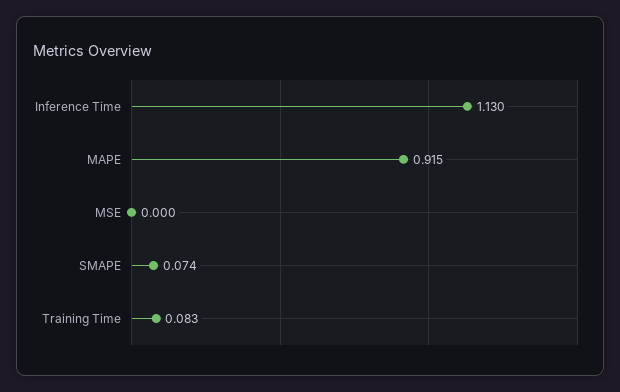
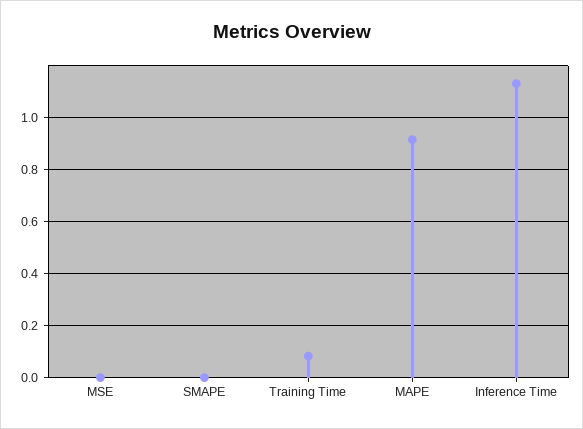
SMAPE: 0.074 -> 0

